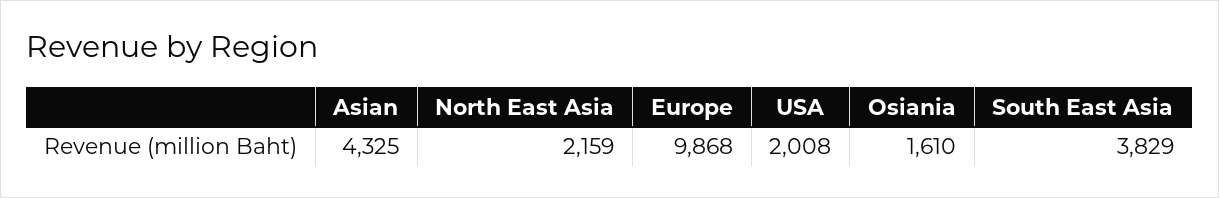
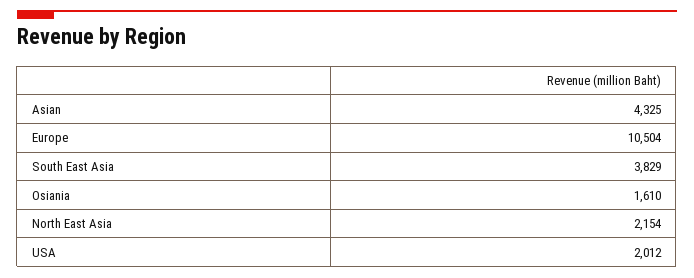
North East Asia: 2159 -> 2154
Europe: 9868 -> 10504
USA: 2008 -> 2012

